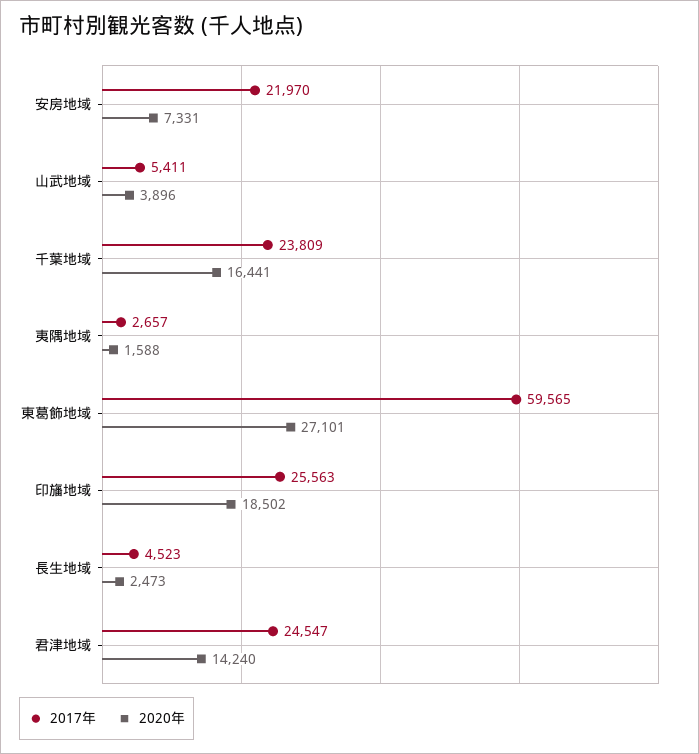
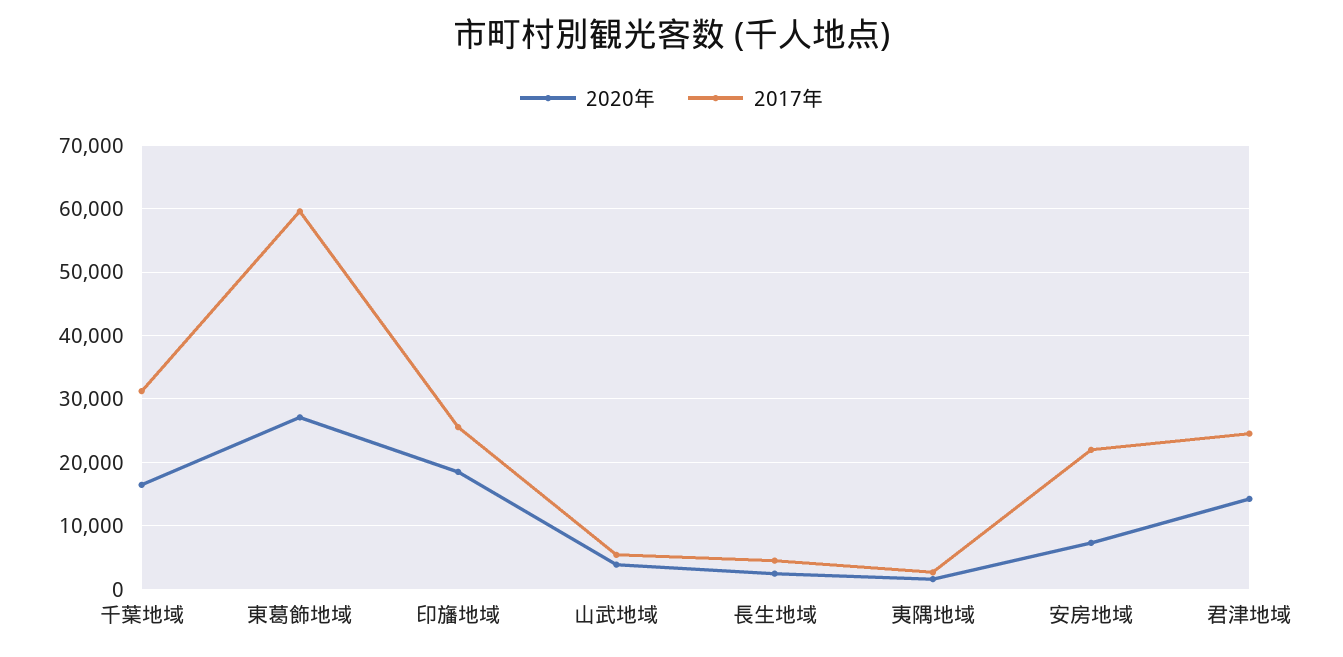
2017年, 千葉地域: 23809 -> 31000

